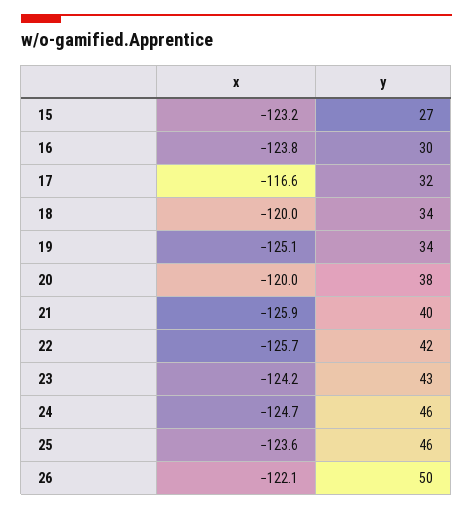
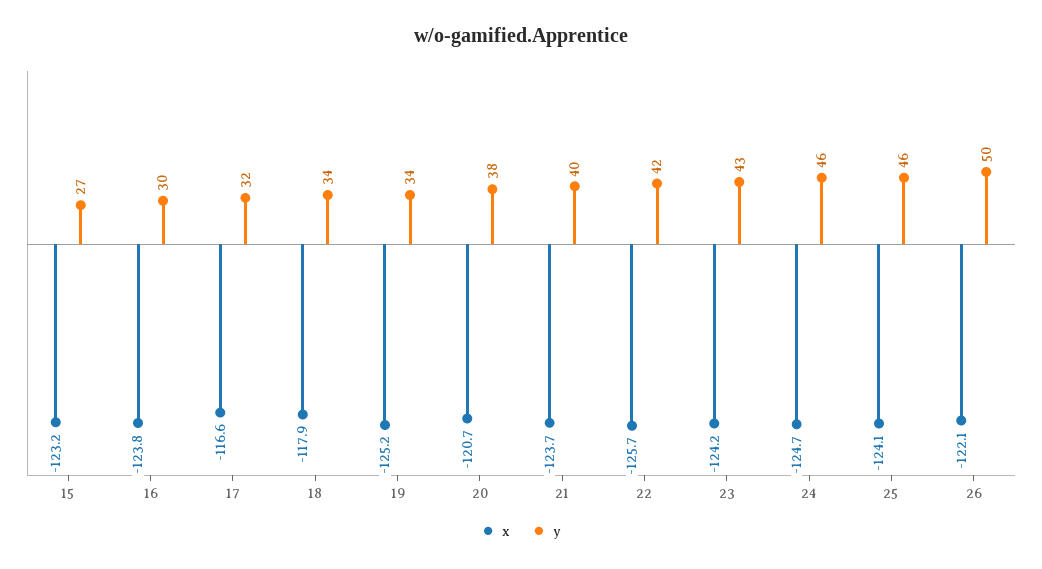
x, 18: -120 -> -117.9
x, 19: -125.1 -> -125.2
x, 20: -120 -> -120.7
x, 21: -125.9 -> -123.7
x, 25: -123.6 -> -124.1

